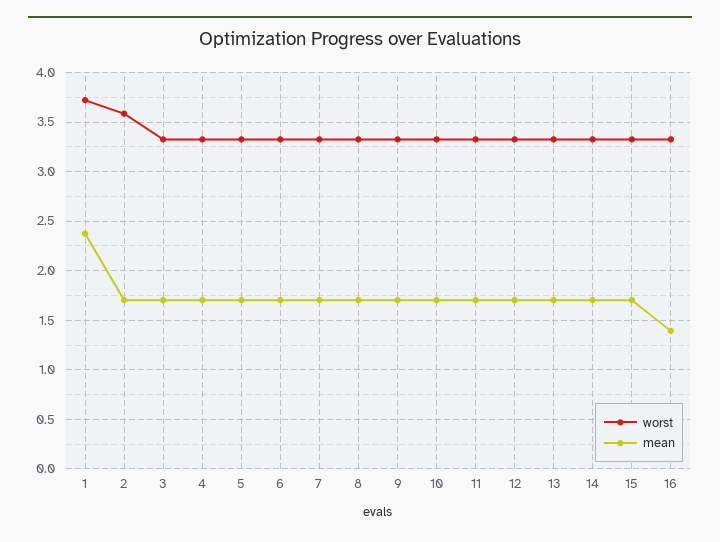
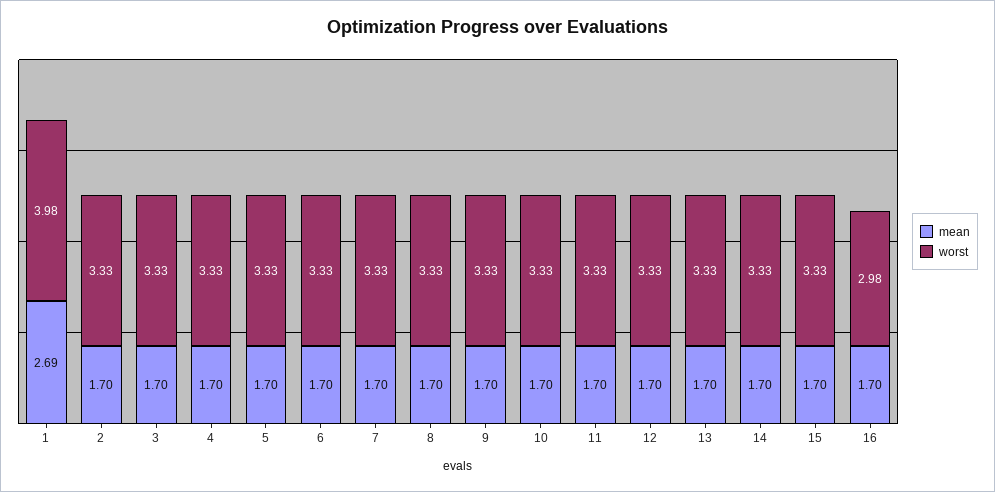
worst, 1: 3.7 -> 3.98
mean, 1: 2.4 -> 2.69
worst, 2: 3.6 -> 3.33
worst, 16: 3.3 -> 2.98
mean, 16: 1.4 -> 1.7

